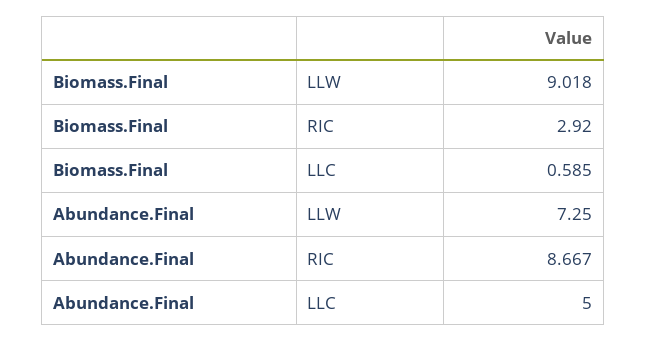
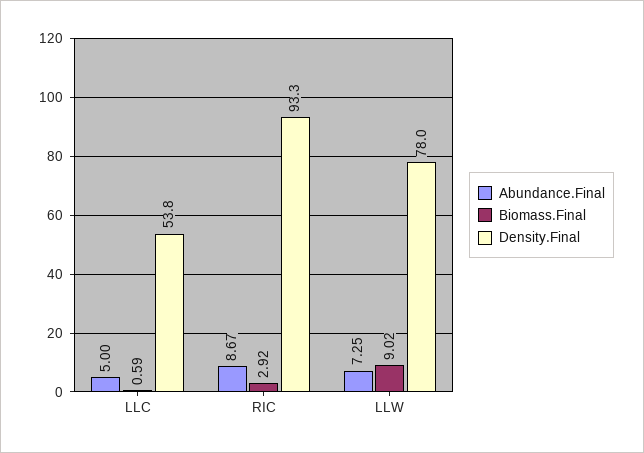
Density.Final, LLC: none -> 53.8
Density.Final, RIC: none -> 93.3
Density.Final, LLW: none -> 78

